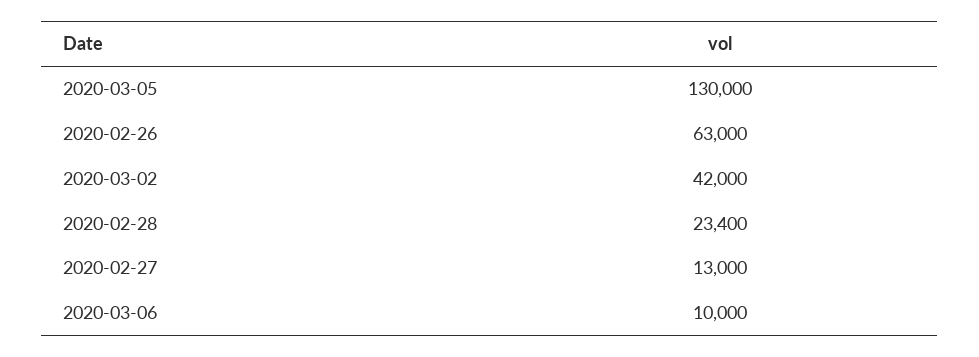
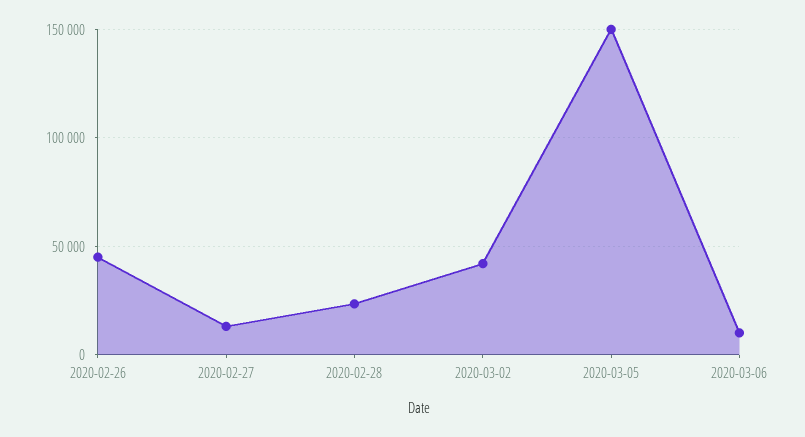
2020-03-05: 130000 -> 150000
2020-02-26: 63000 -> 45000

